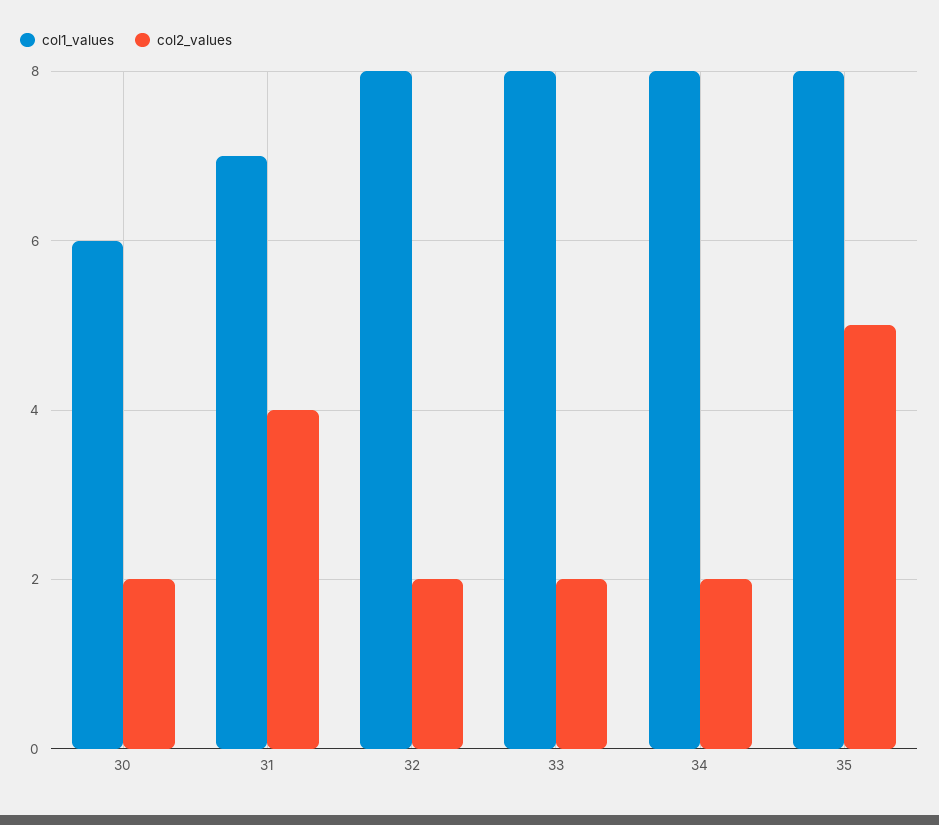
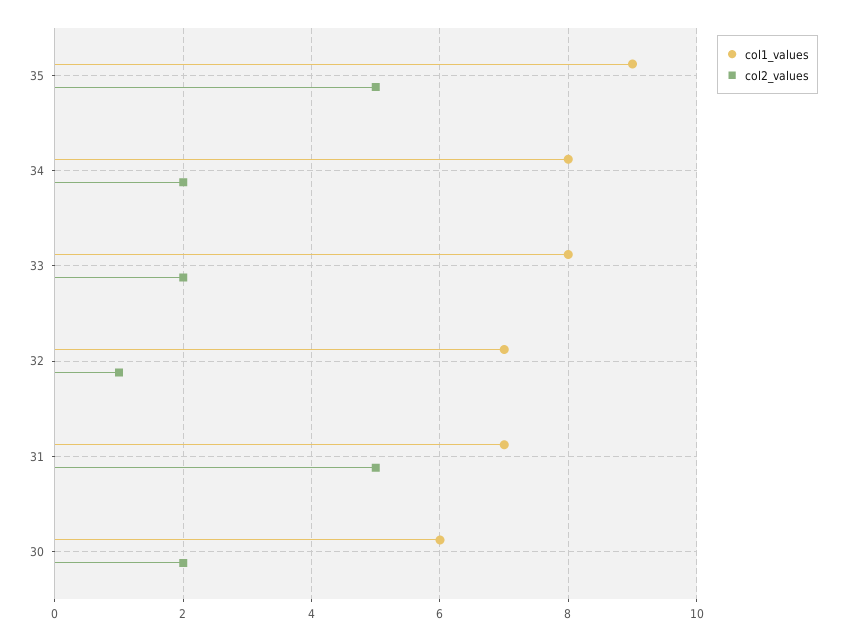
col2_values, 31: 4 -> 5
col1_values, 32: 8 -> 7
col2_values, 32: 2 -> 1
col1_values, 35: 8 -> 9

